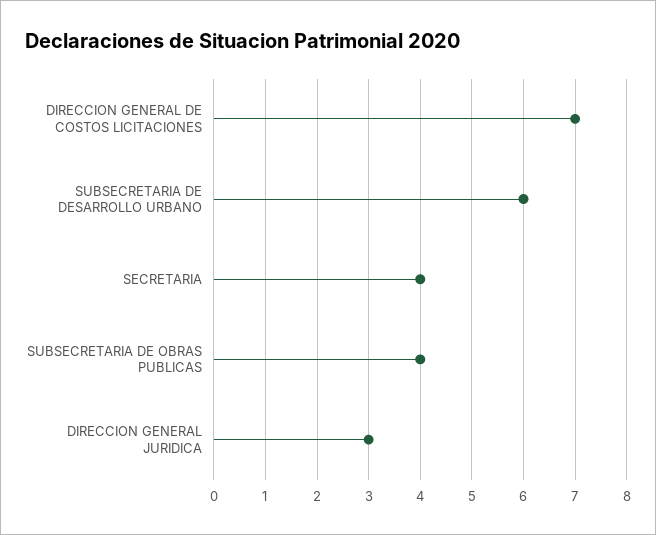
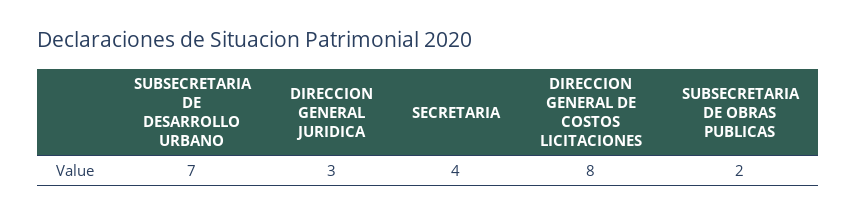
DIRECCION GENERAL DE COSTOS LICITACIONES: 7 -> 8
SUBSECRETARIA DE DESARROLLO URBANO: 6 -> 7
SUBSECRETARIA DE OBRAS PUBLICAS: 4 -> 2

